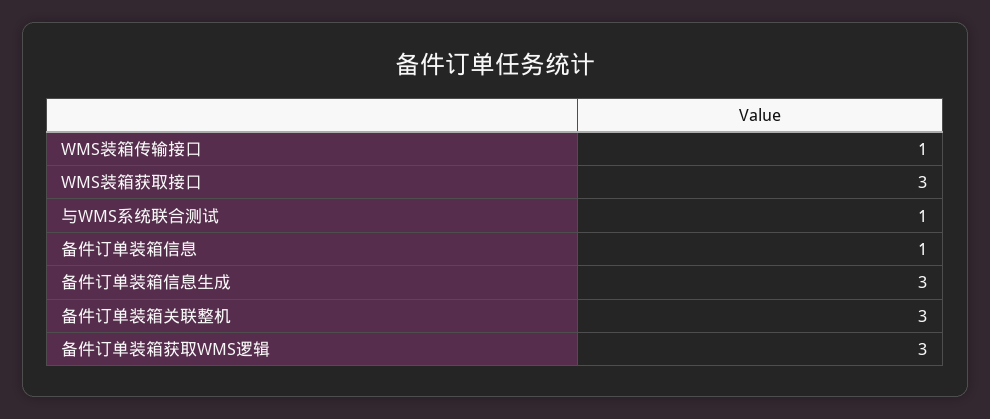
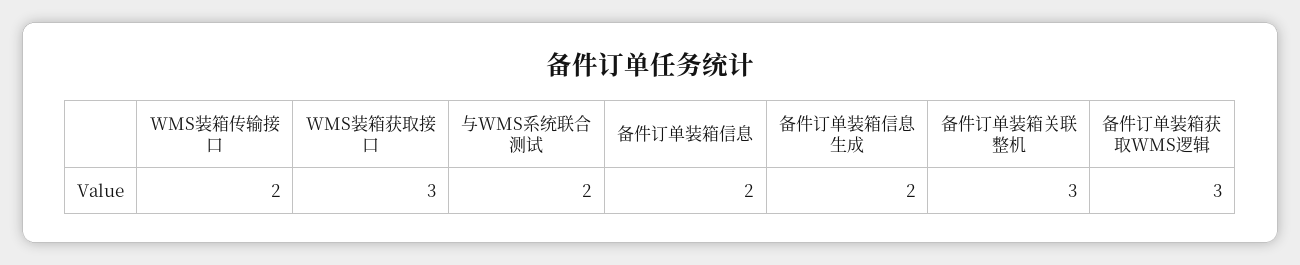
WMS装箱传输接口: 1 -> 2
与WMS系统联合测试: 1 -> 2
备件订单装箱信息: 1 -> 2
备件订单装箱信息生成: 3 -> 2

